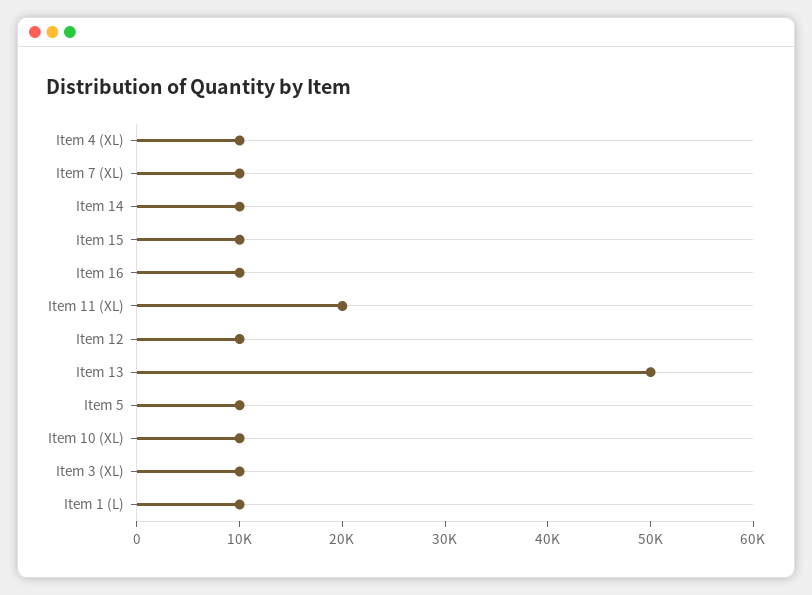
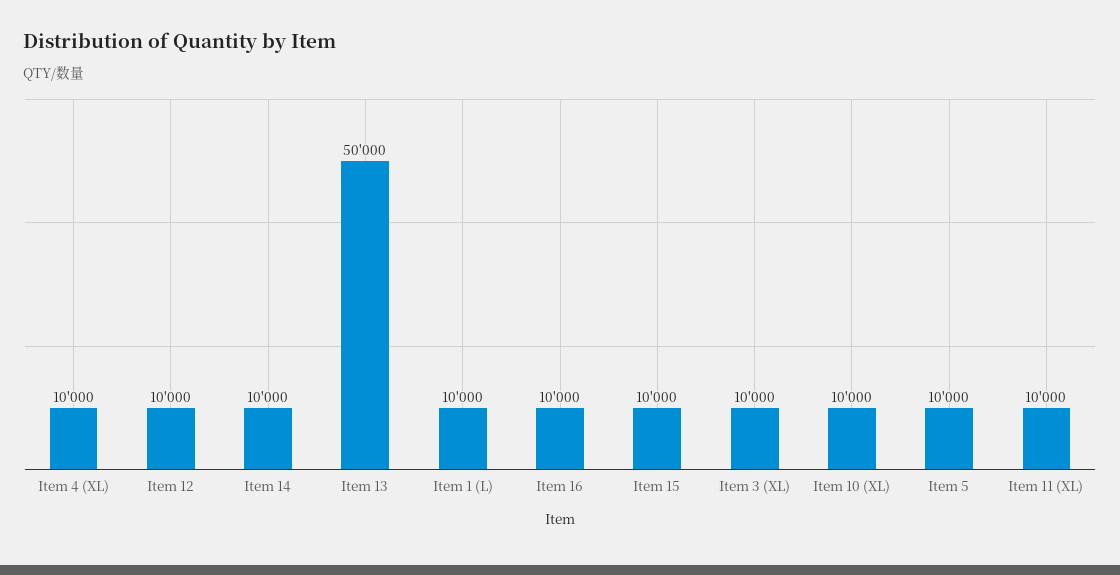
Item 7 (XL): 10000 -> none
Item 11 (XL): 20000 -> 10000

